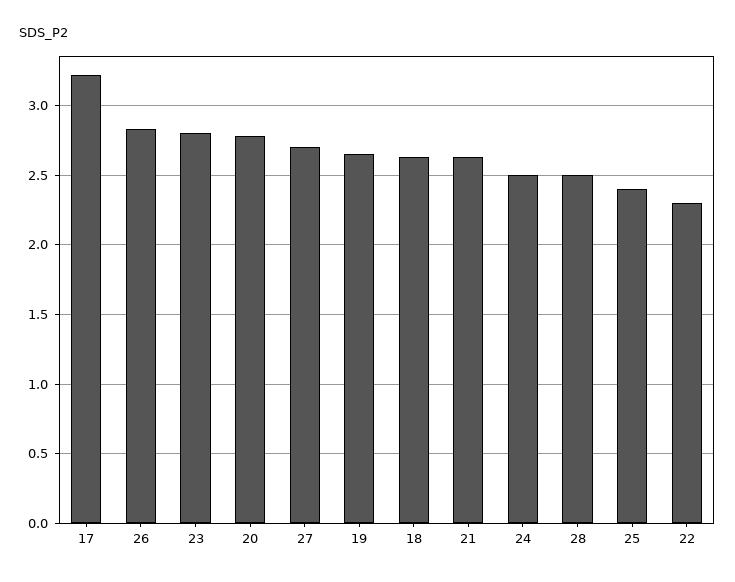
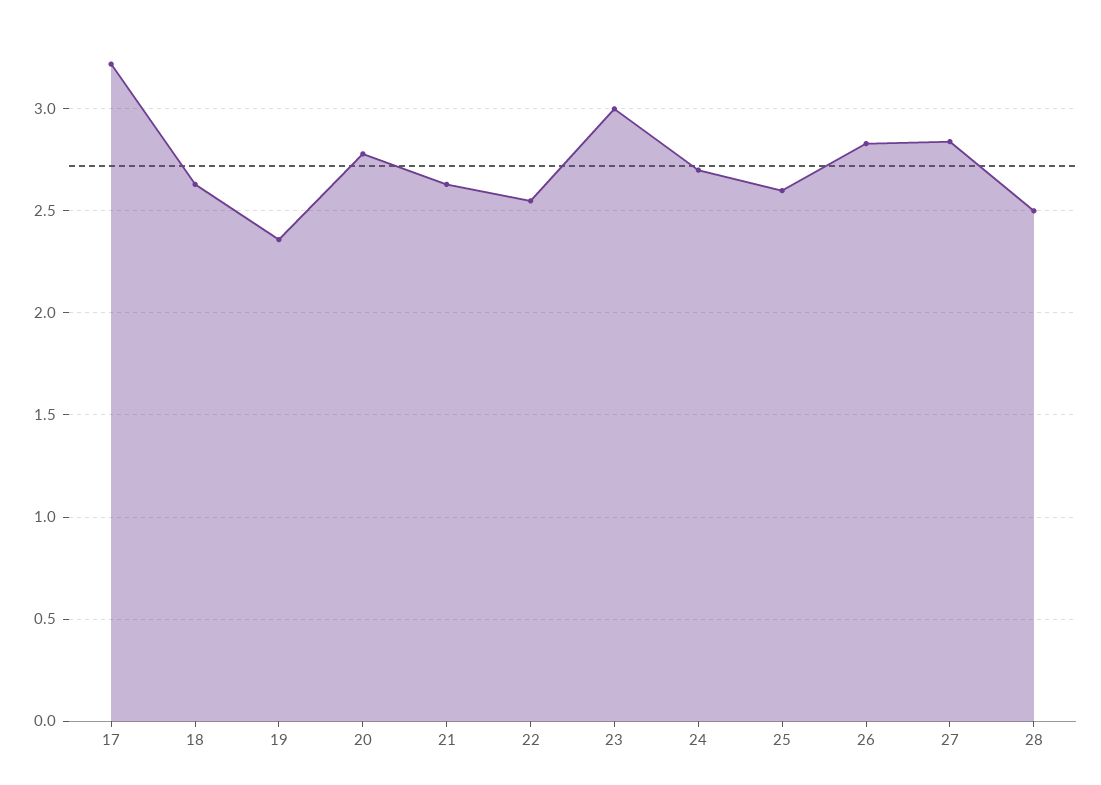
23: 2.8 -> 3
27: 2.7 -> 2.85
19: 2.65 -> 2.35
24: 2.5 -> 2.7
25: 2.4 -> 2.6
22: 2.3 -> 2.55

